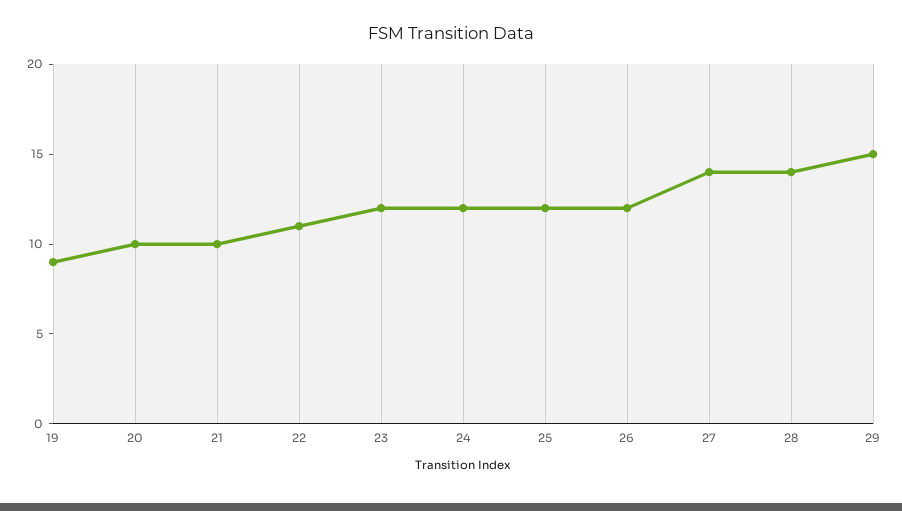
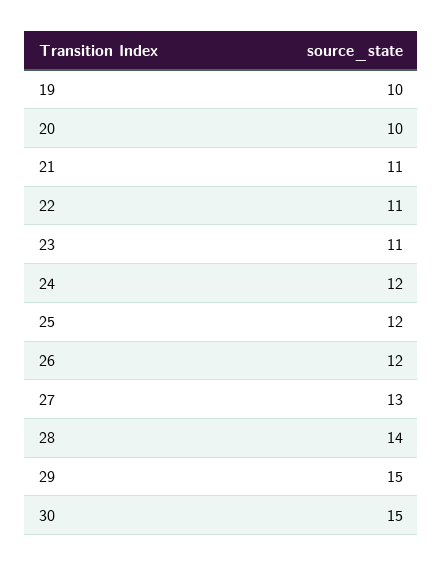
19: 9 -> 10
21: 10 -> 11
23: 12 -> 11
27: 14 -> 13
30: none -> 15

